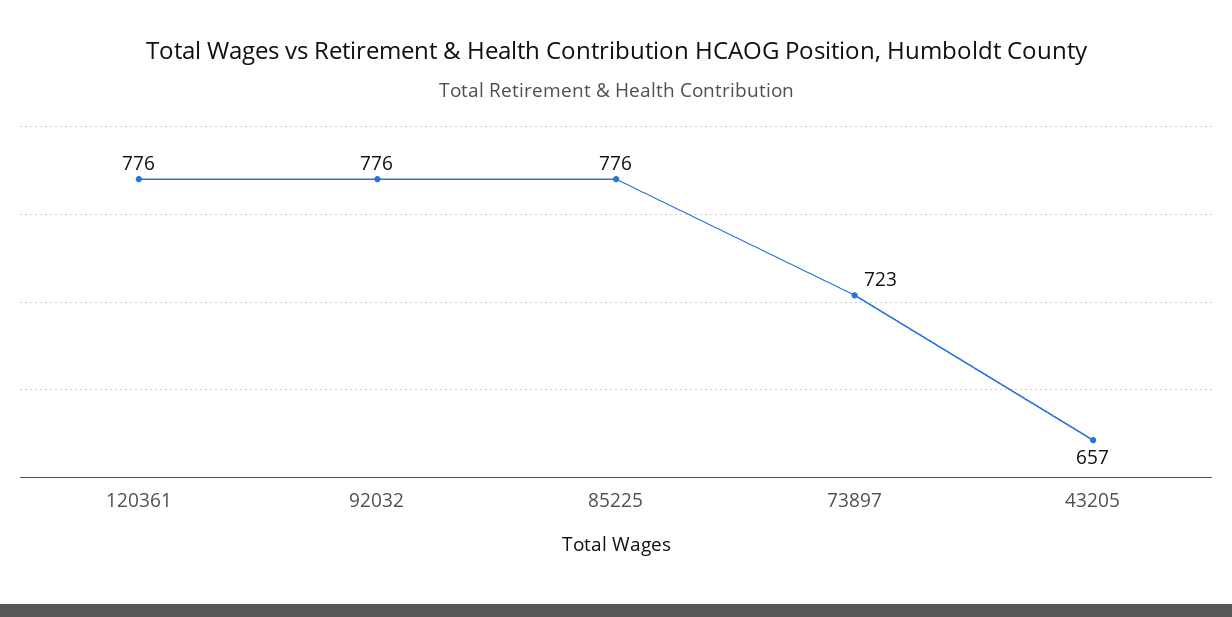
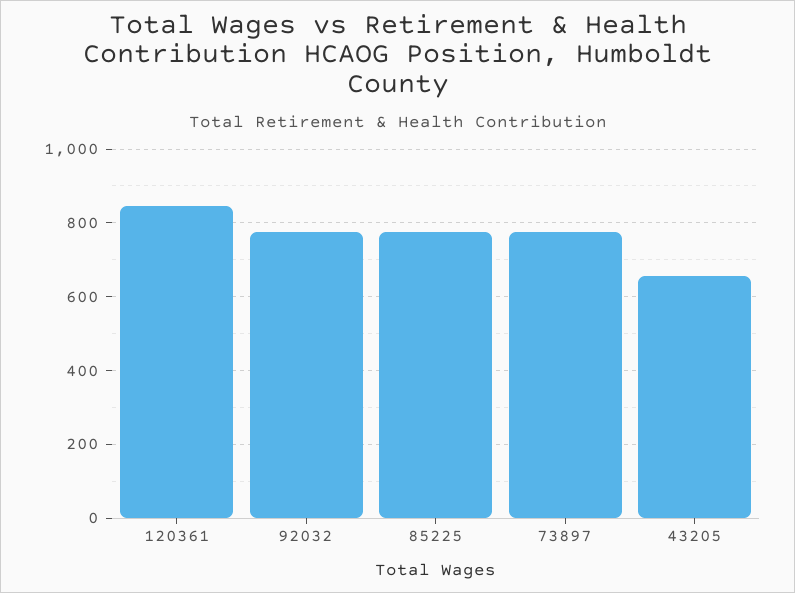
120361: 776 -> 840
73897: 723 -> 780

